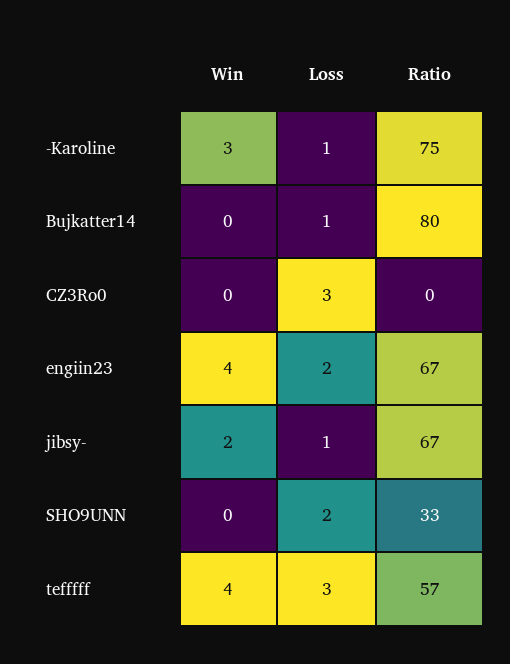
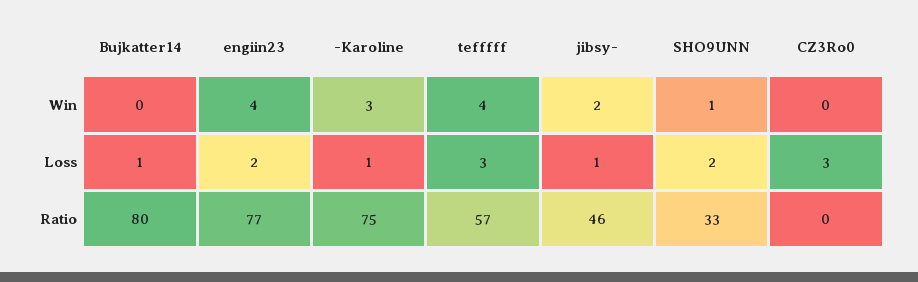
Ratio, engiin23: 67 -> 77
Ratio, jibsy-: 67 -> 46
Win, SHO9UNN: 0 -> 1

